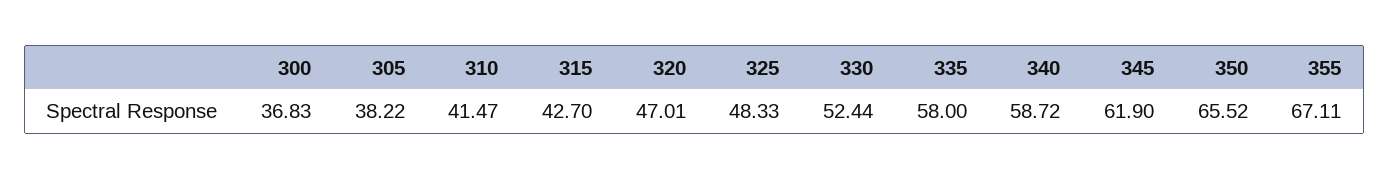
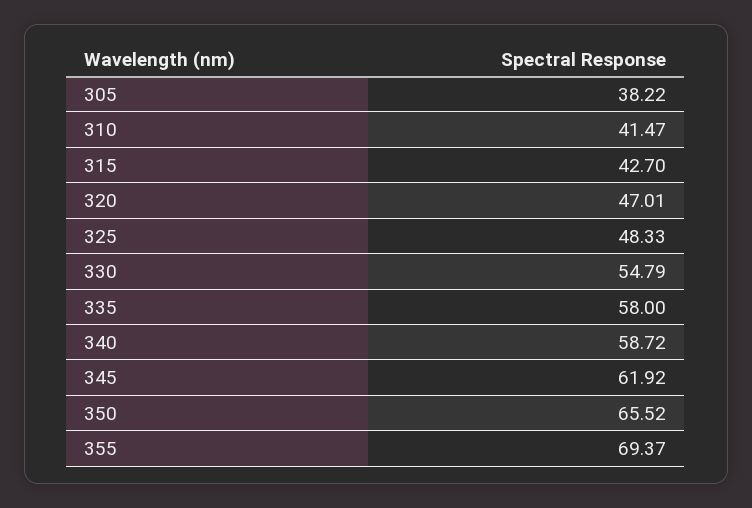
300: 36.83 -> none
330: 52.44 -> 54.79
345: 61.9 -> 61.92
355: 67.11 -> 69.37

